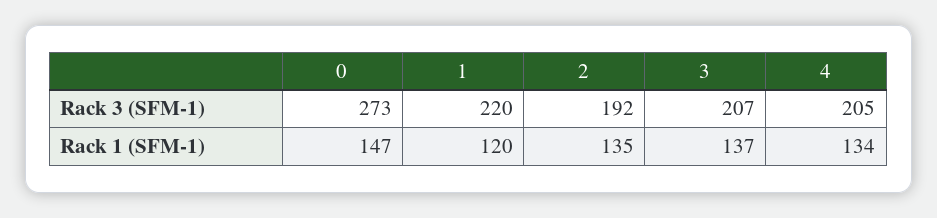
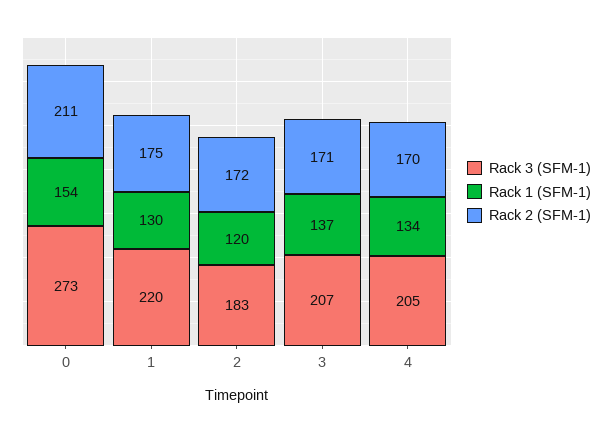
Rack 3 (SFM-1), 2: 192 -> 183
Rack 1 (SFM-1), 0: 147 -> 154
Rack 1 (SFM-1), 1: 120 -> 130
Rack 1 (SFM-1), 2: 135 -> 120
Rack 2 (SFM-1), 0: none -> 211
Rack 2 (SFM-1), 1: none -> 175
Rack 2 (SFM-1), 2: none -> 172
Rack 2 (SFM-1), 3: none -> 171
Rack 2 (SFM-1), 4: none -> 170

